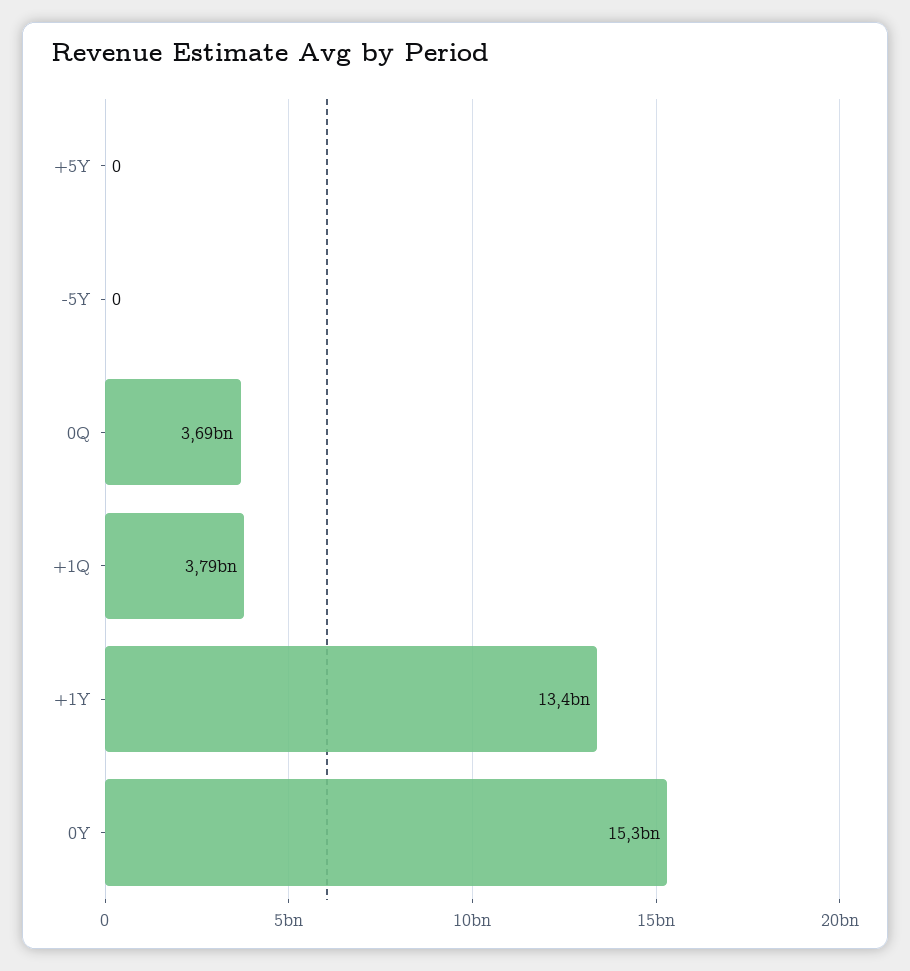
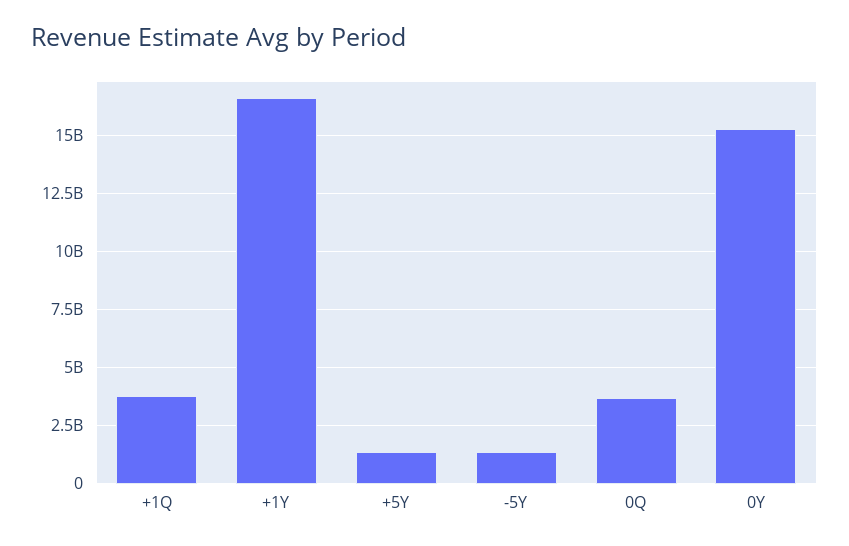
+5Y: 0 -> 1500000000
-5Y: 0 -> 1500000000
+1Y: 13400000000 -> 16500000000

